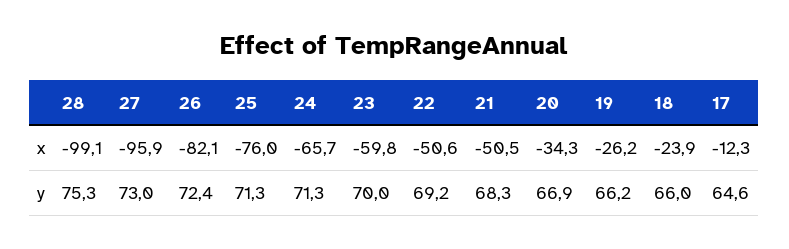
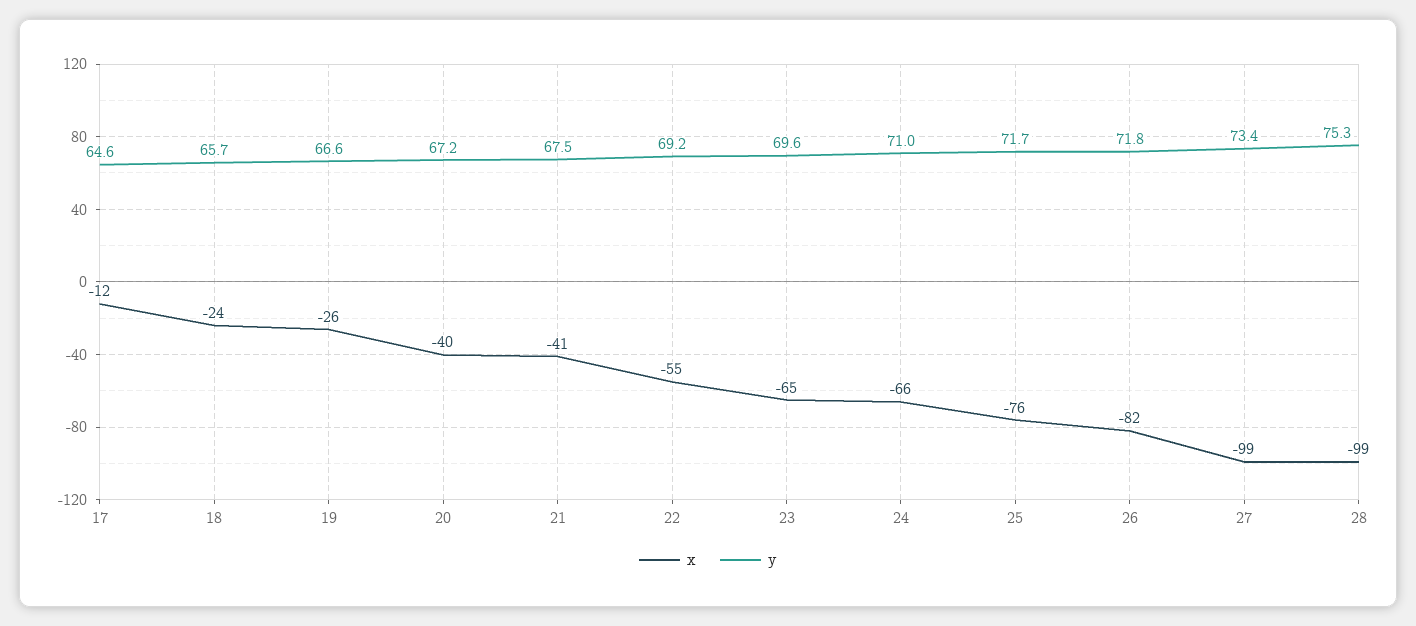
x, 27: -95.9 -> -99
x, 23: -59.8 -> -65
x, 22: -50.6 -> -55
x, 21: -50.5 -> -41
x, 20: -34.3 -> -40
y, 27: 73 -> 73.4
y, 26: 72.4 -> 71.8
y, 25: 71.3 -> 71.7
y, 24: 71.3 -> 71
y, 23: 70 -> 69.6
y, 21: 68.3 -> 67.5
y, 20: 66.9 -> 67.2
y, 19: 66.2 -> 66.6
y, 18: 66 -> 65.7

